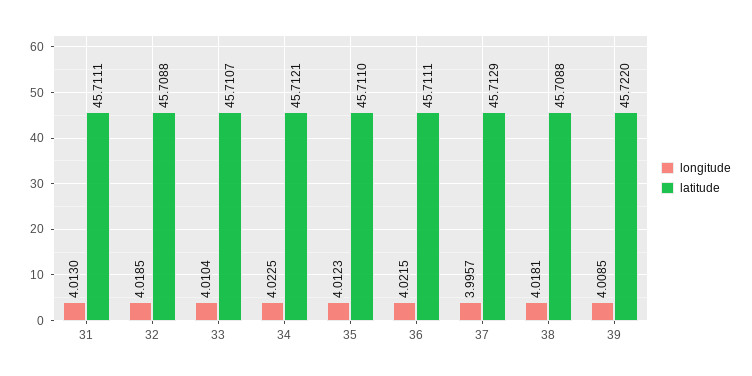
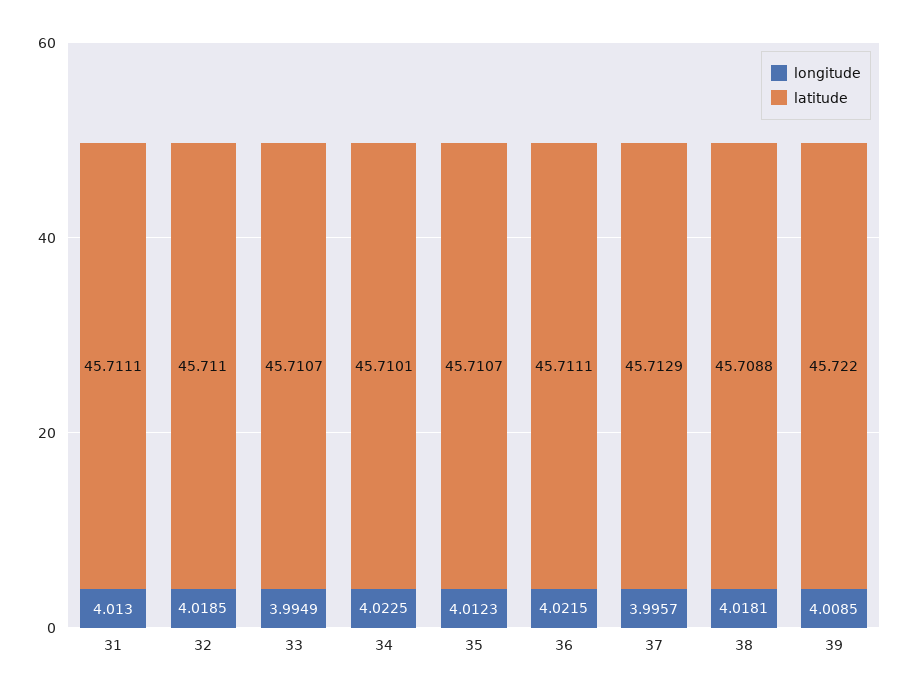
latitude, 32: 45.7088 -> 45.711
longitude, 33: 4.0104 -> 3.9949
latitude, 34: 45.7121 -> 45.7101
latitude, 35: 45.711 -> 45.7107

